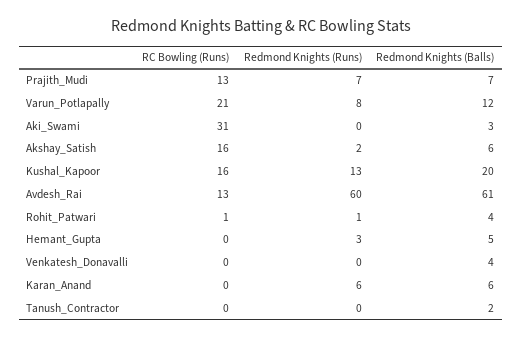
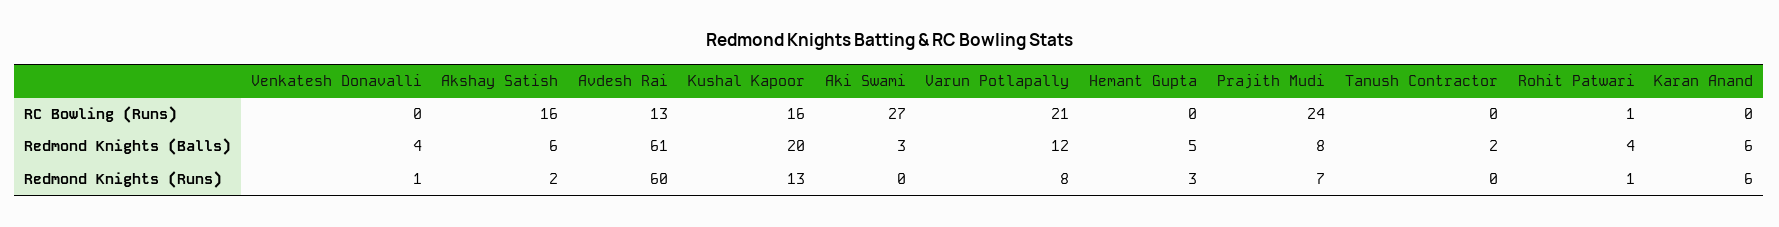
RC Bowling (Runs), Prajith_Mudi: 13 -> 24
Redmond Knights (Balls), Prajith_Mudi: 7 -> 8
RC Bowling (Runs), Aki_Swami: 31 -> 27
Redmond Knights (Runs), Venkatesh_Donavalli: 0 -> 1

